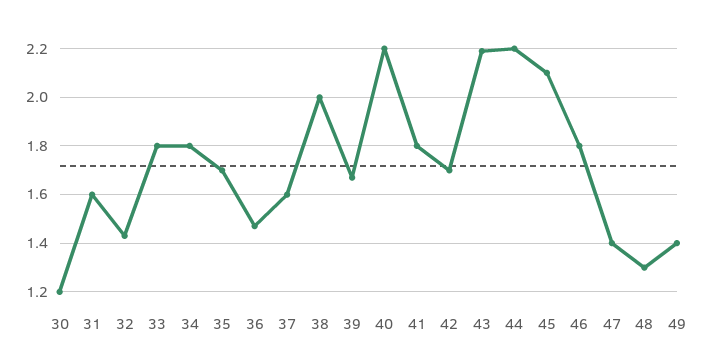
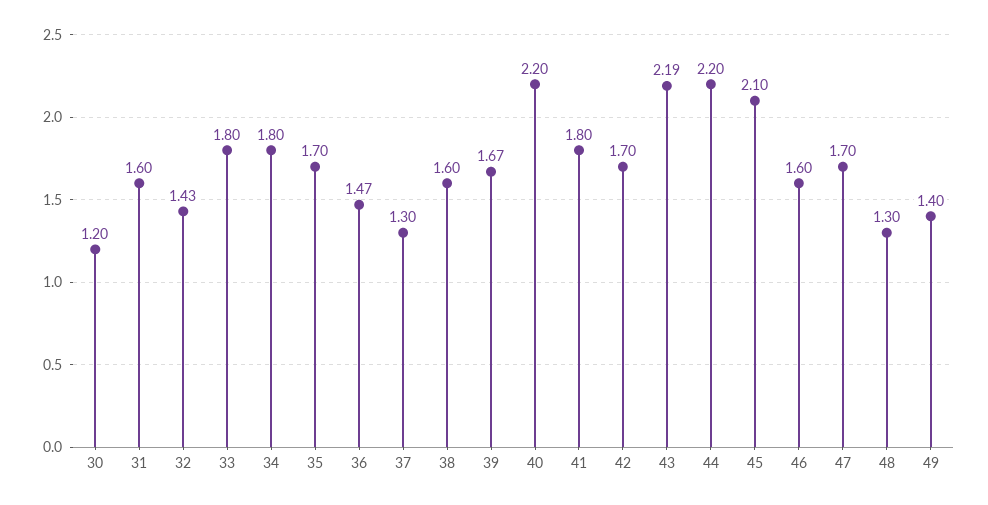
37: 1.6 -> 1.3
38: 2 -> 1.6
46: 1.8 -> 1.6
47: 1.4 -> 1.7

